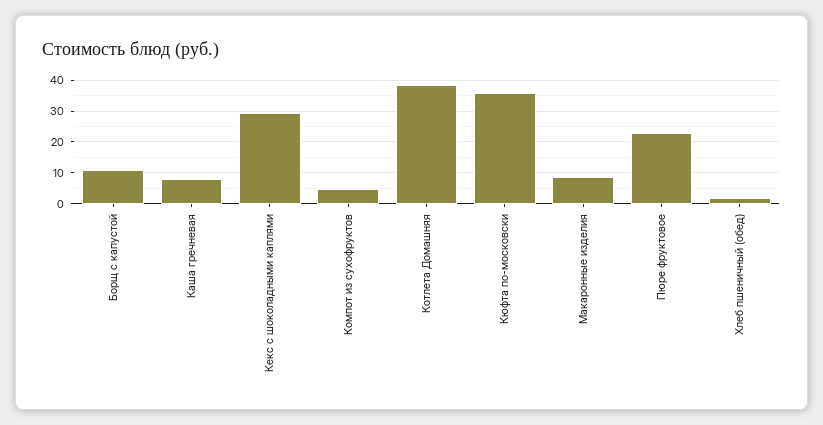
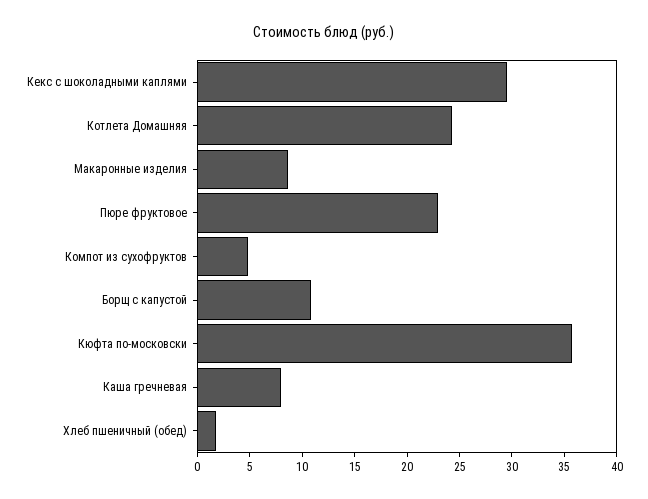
Котлета Домашняя: 38 -> 24

